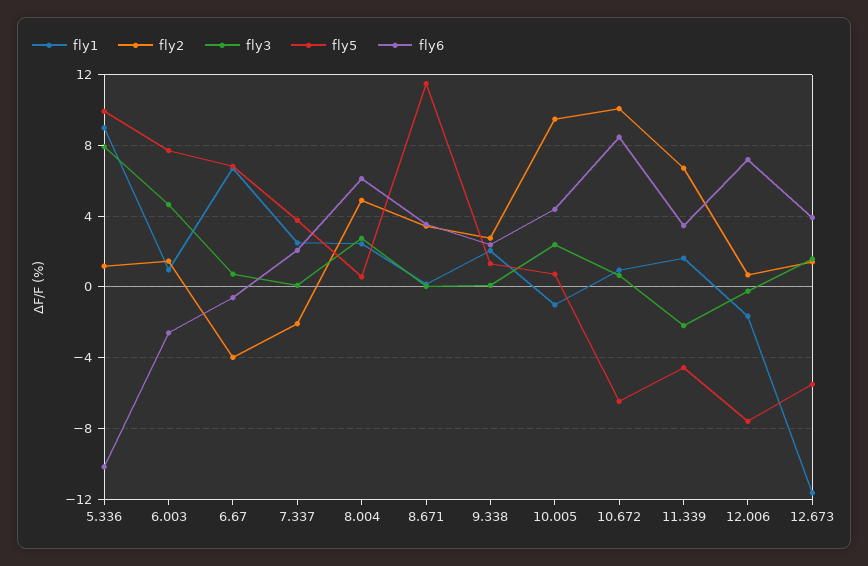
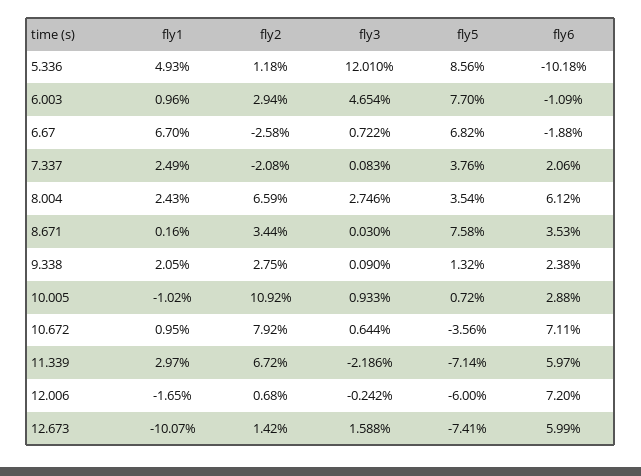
fly1, 5.336: 9 -> 4.93
fly3, 5.336: 8 -> 12.01
fly5, 5.336: 10 -> 8.56
fly2, 6.003: 1.5 -> 2.94
fly6, 6.003: -2.5 -> -1.09
fly2, 6.67: -4 -> -2.58
fly6, 6.67: -0.5 -> -1.88
fly2, 8.004: 5 -> 6.59
fly5, 8.004: 0.5 -> 3.54
fly5, 8.671: 11.5 -> 7.58
fly2, 10.005: 9.5 -> 10.92
fly3, 10.005: 2.5 -> 0.933
fly6, 10.005: 4.5 -> 2.88
fly2, 10.672: 10 -> 7.92
fly5, 10.672: -6.5 -> -3.56
fly6, 10.672: 8.5 -> 7.11
fly1, 11.339: 1.5 -> 2.97
fly5, 11.339: -4.5 -> -7.14
fly6, 11.339: 3.5 -> 5.97
fly5, 12.006: -7.5 -> -6
fly1, 12.673: -11.5 -> -10.07
fly5, 12.673: -5.5 -> -7.41
fly6, 12.673: 4 -> 5.99

